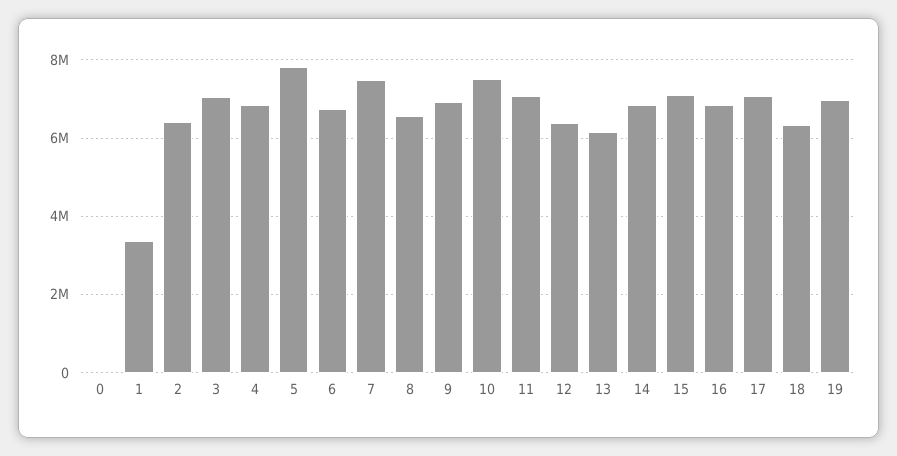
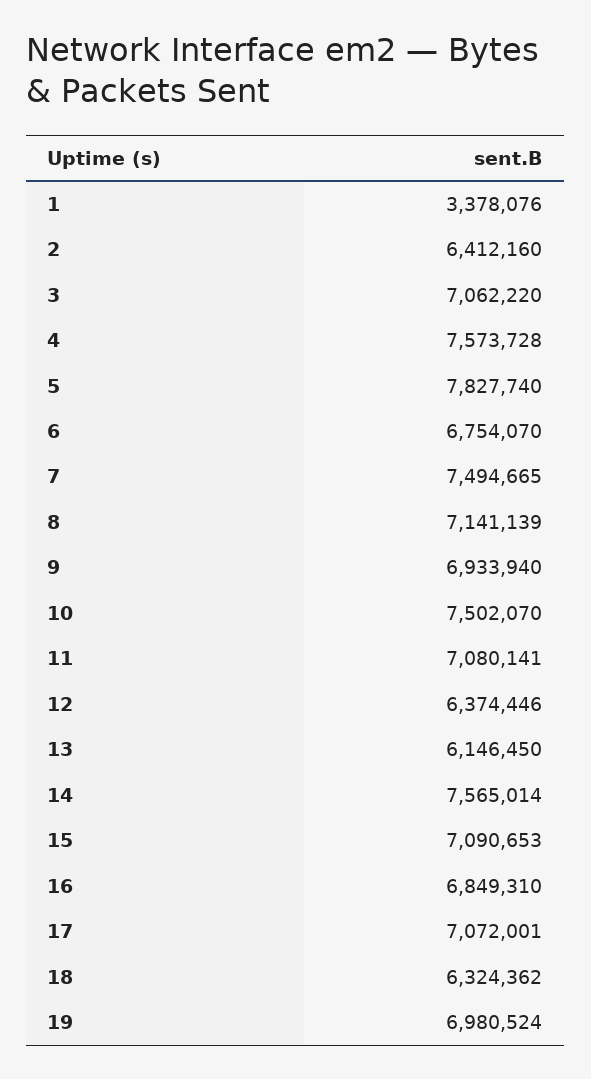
0: 0 -> none
4: 6800000 -> 7573728
8: 6600000 -> 7141139
14: 6800000 -> 7565014

